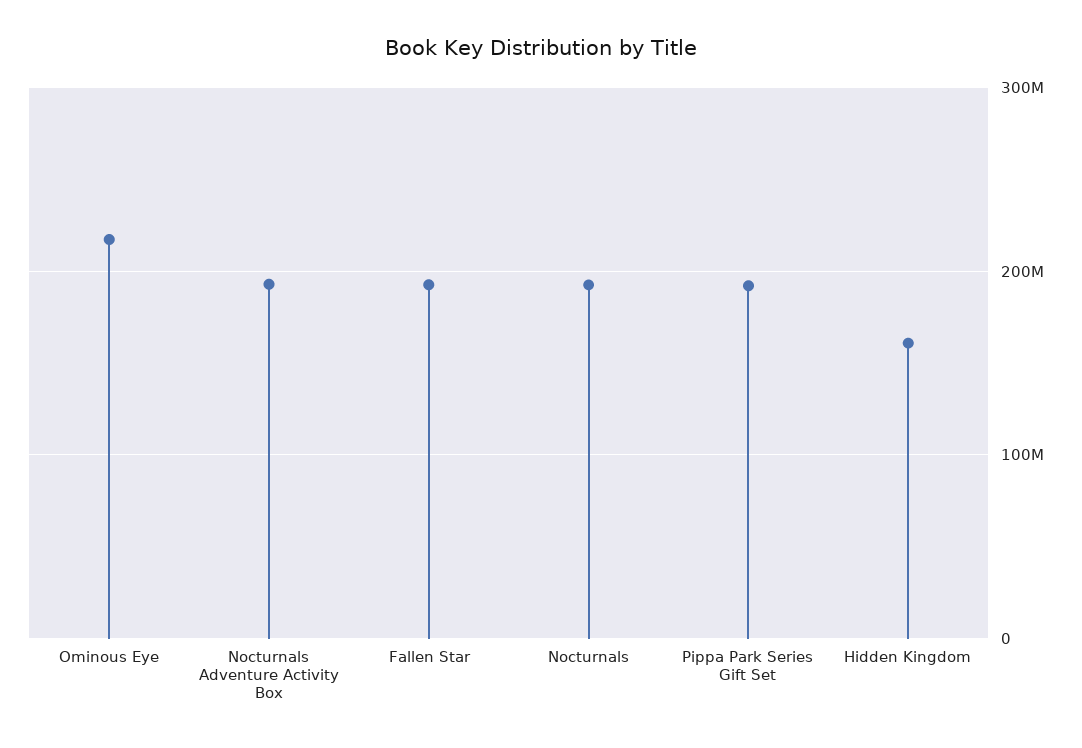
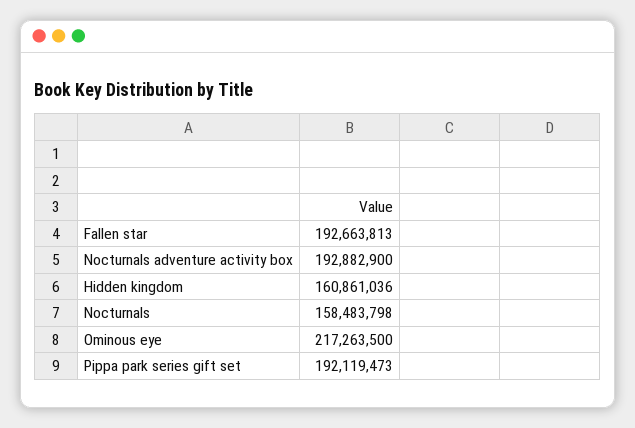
Nocturnals: 190000000 -> 158483798

